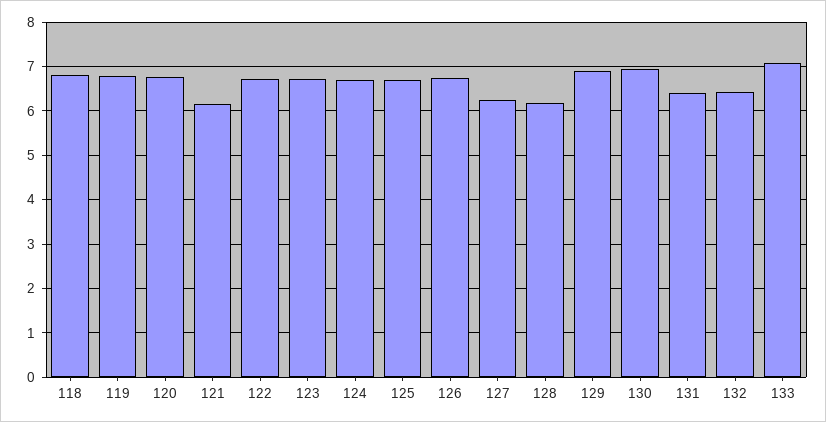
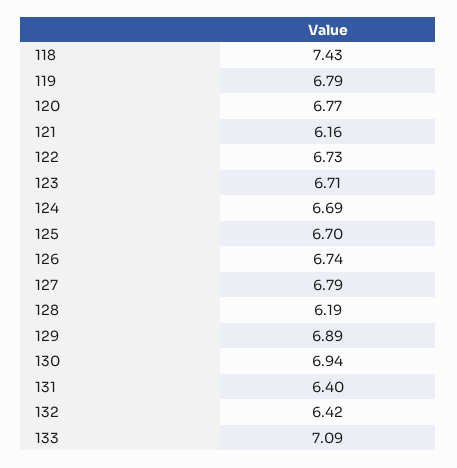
118: 6.8 -> 7.43
127: 6.2 -> 6.79

